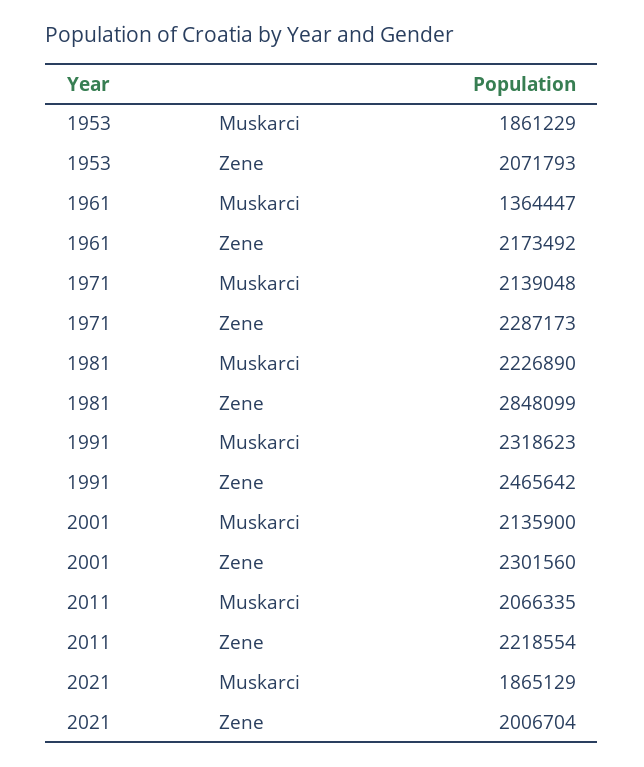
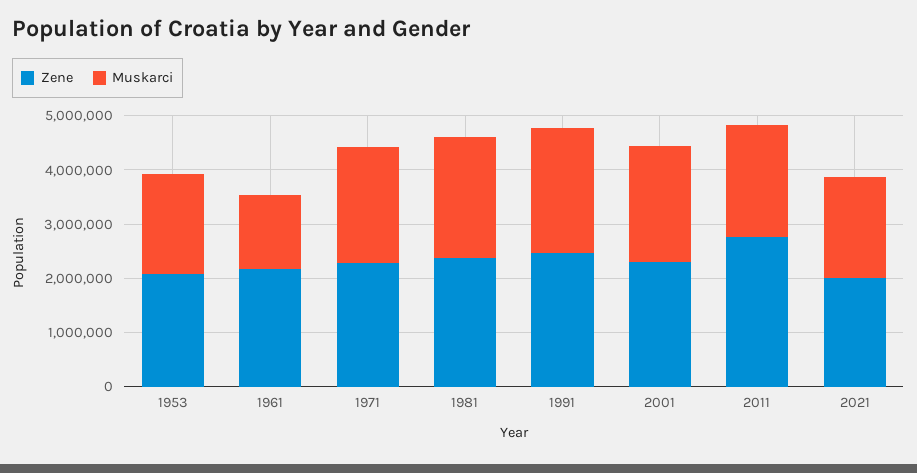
Zene, 1981: 2848099 -> 2400000
Zene, 2011: 2218554 -> 2800000

